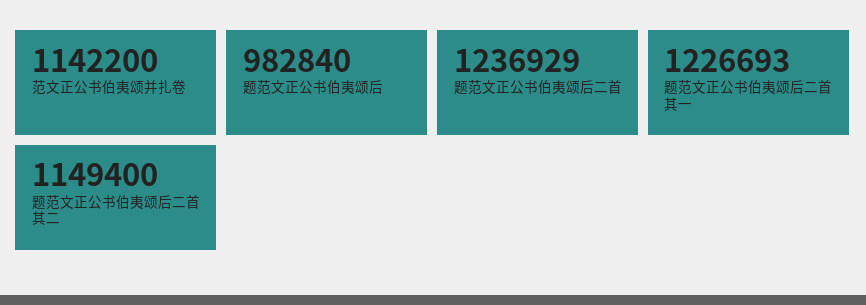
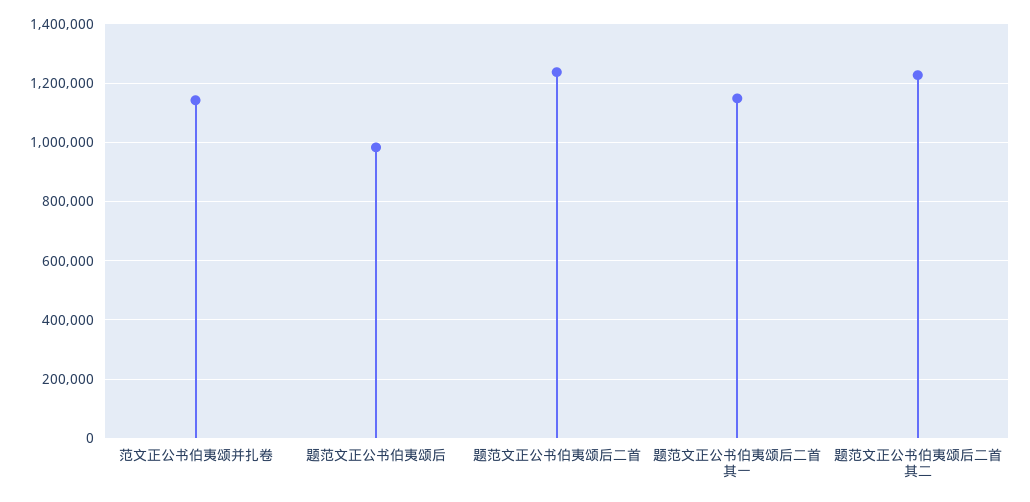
题范文正公书伯夷颂后二首 其一: 1226693 -> 1150000
题范文正公书伯夷颂后二首 其二: 1149400 -> 1225000

